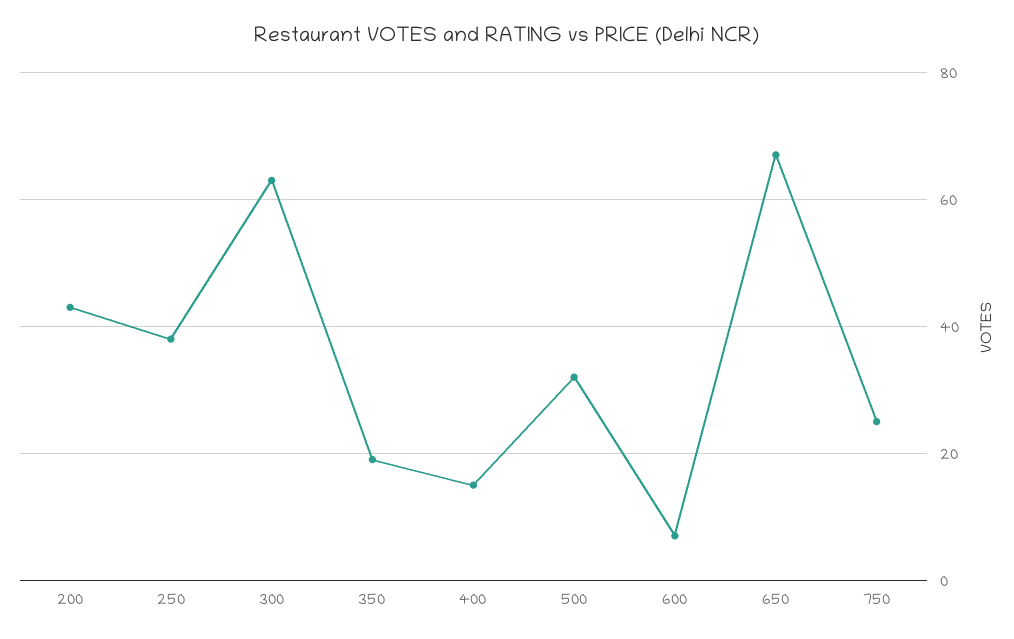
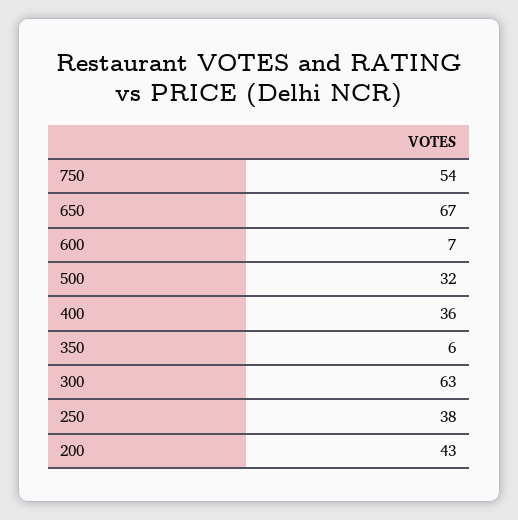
350: 20 -> 6
400: 15 -> 36
750: 25 -> 54

